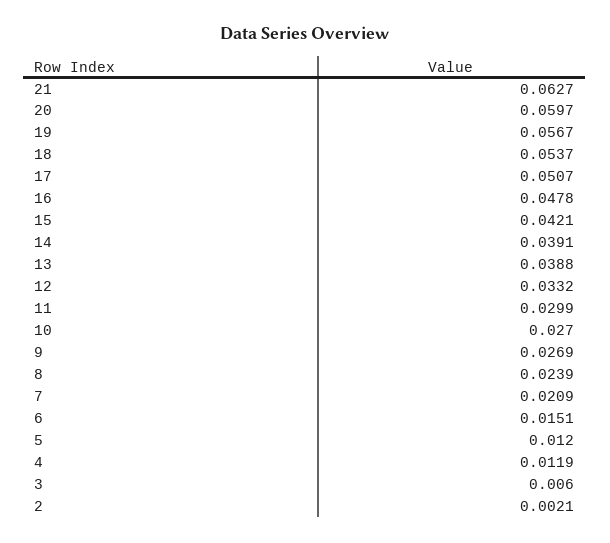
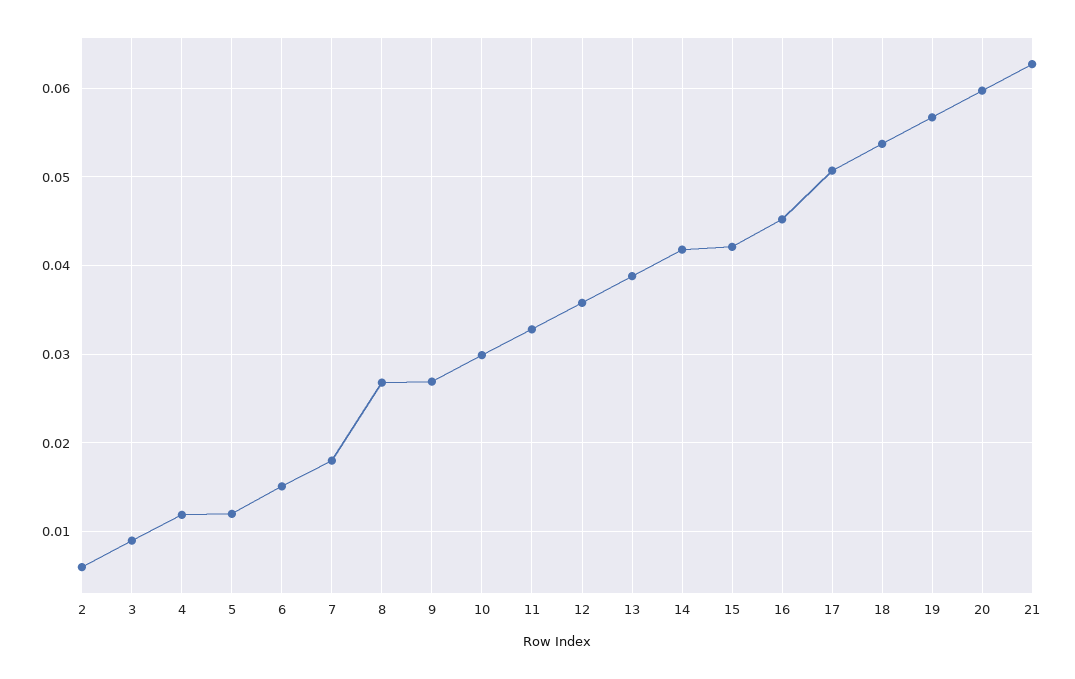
16: 0.0478 -> 0.045
14: 0.0391 -> 0.042
12: 0.0332 -> 0.036
11: 0.0299 -> 0.033
10: 0.027 -> 0.03
8: 0.0239 -> 0.027
7: 0.0209 -> 0.018
3: 0.006 -> 0.009
2: 0.0021 -> 0.006

